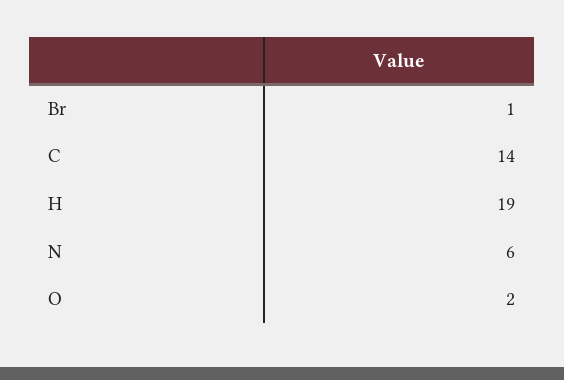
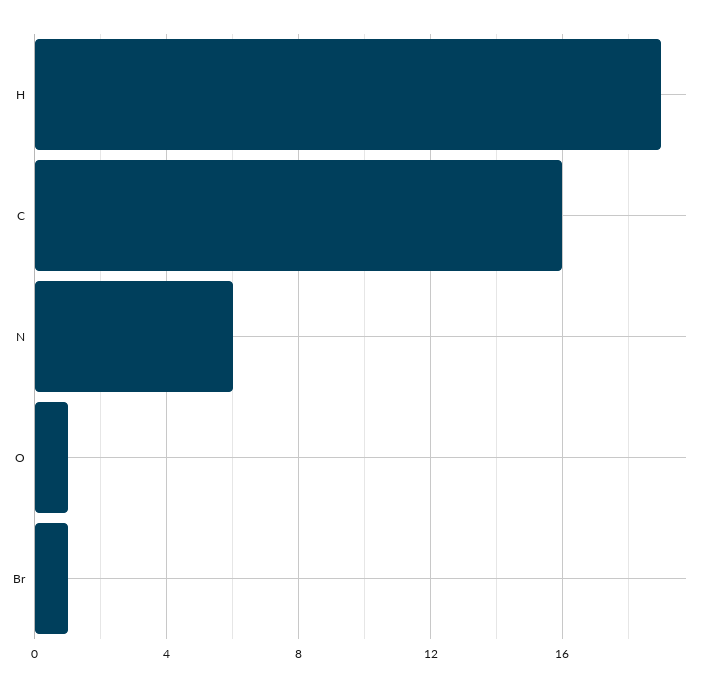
C: 14 -> 16
O: 2 -> 1

